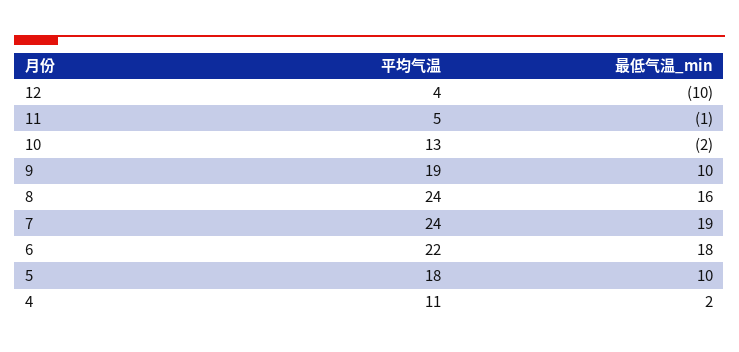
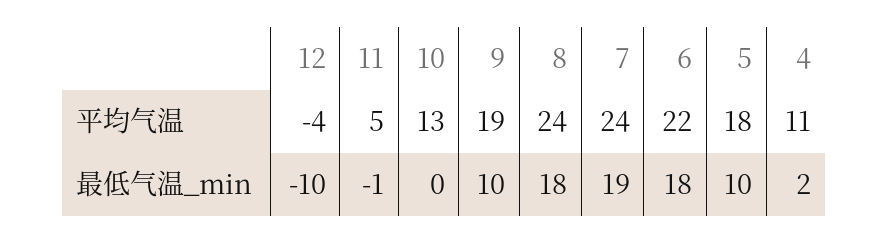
平均气温, 12: 4 -> -4
最低气温_min, 10: -2 -> 0
最低气温_min, 8: 16 -> 18

